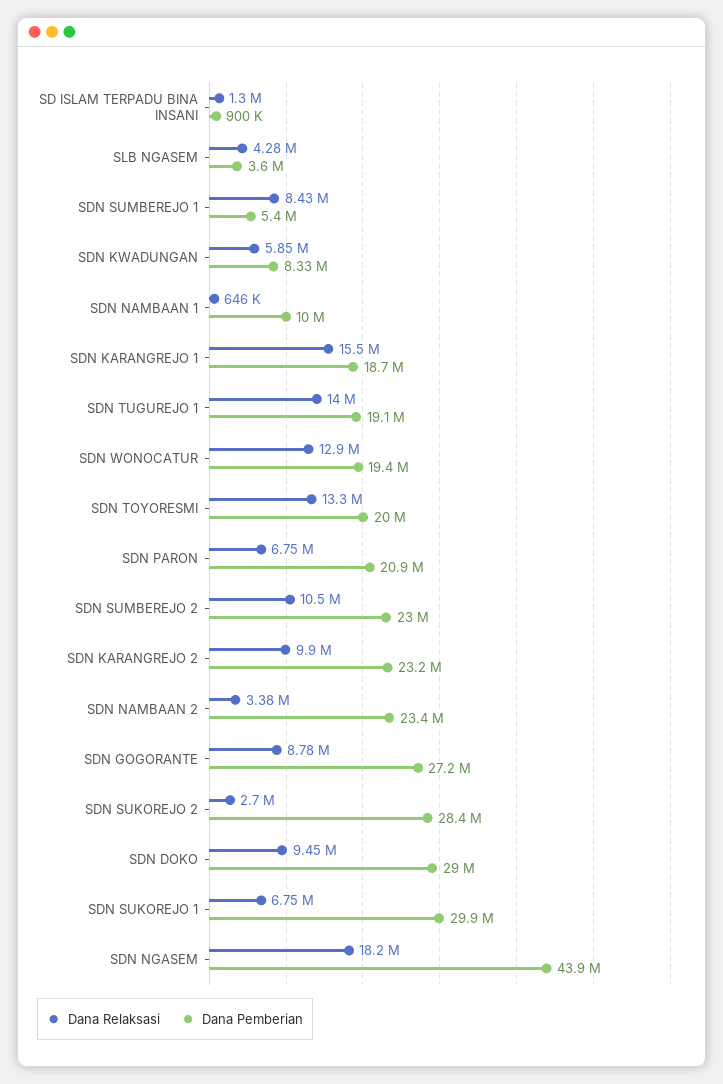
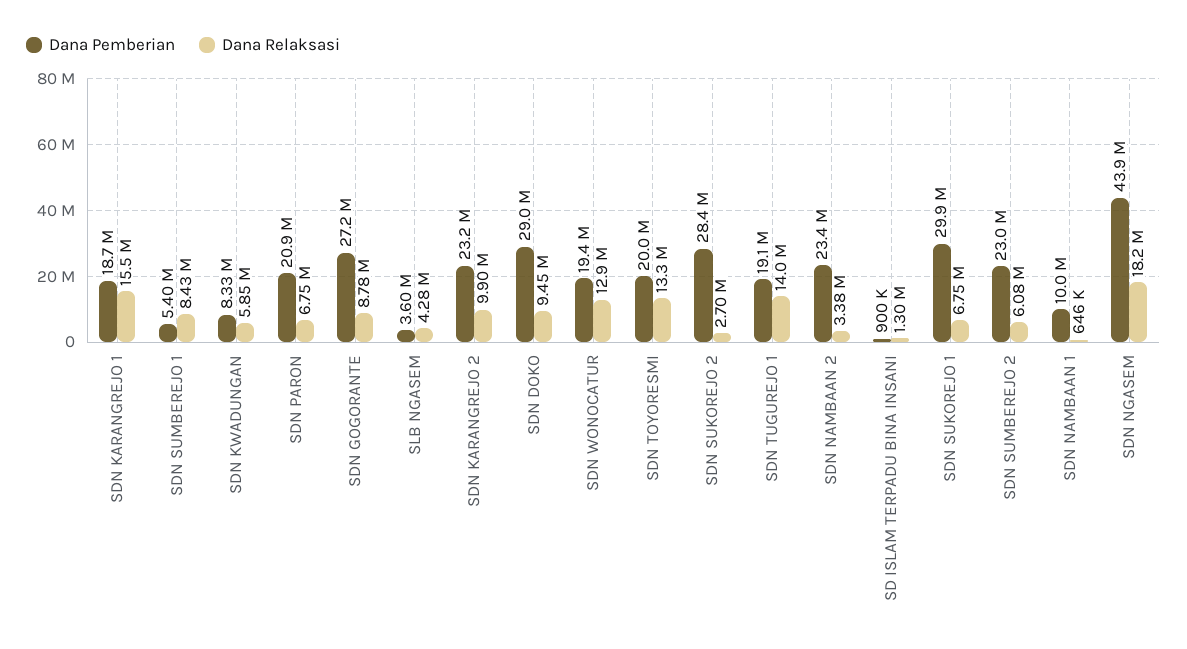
Dana Relaksasi, SDN SUMBEREJO 2: 10500000 -> 6080000

